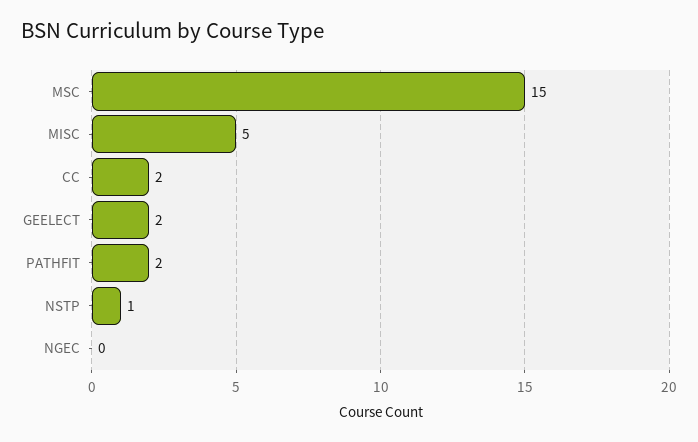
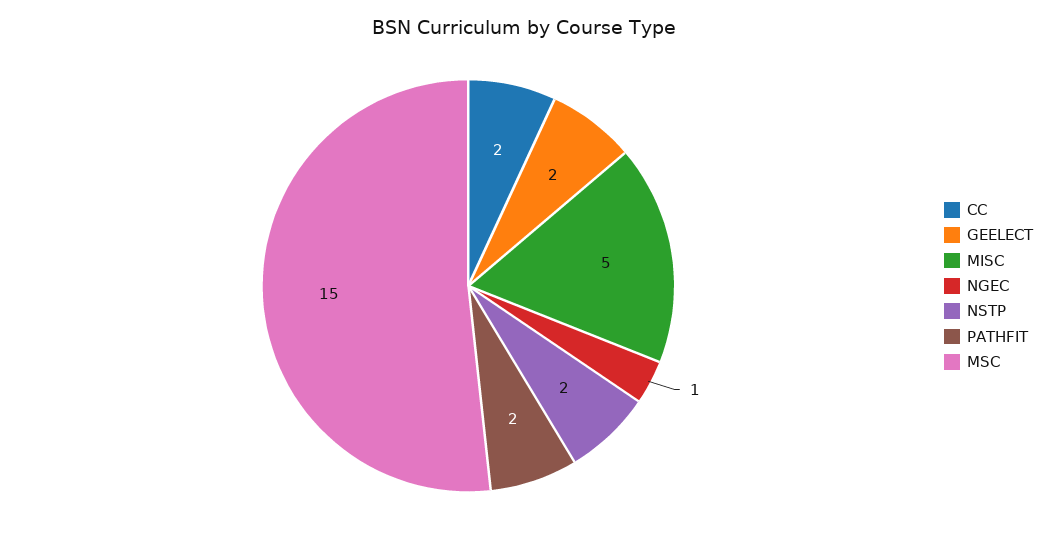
NSTP: 1 -> 2
NGEC: 0 -> 1

